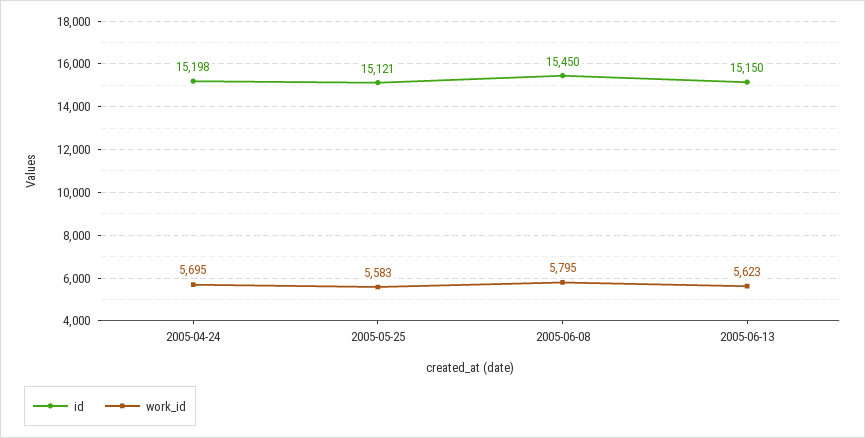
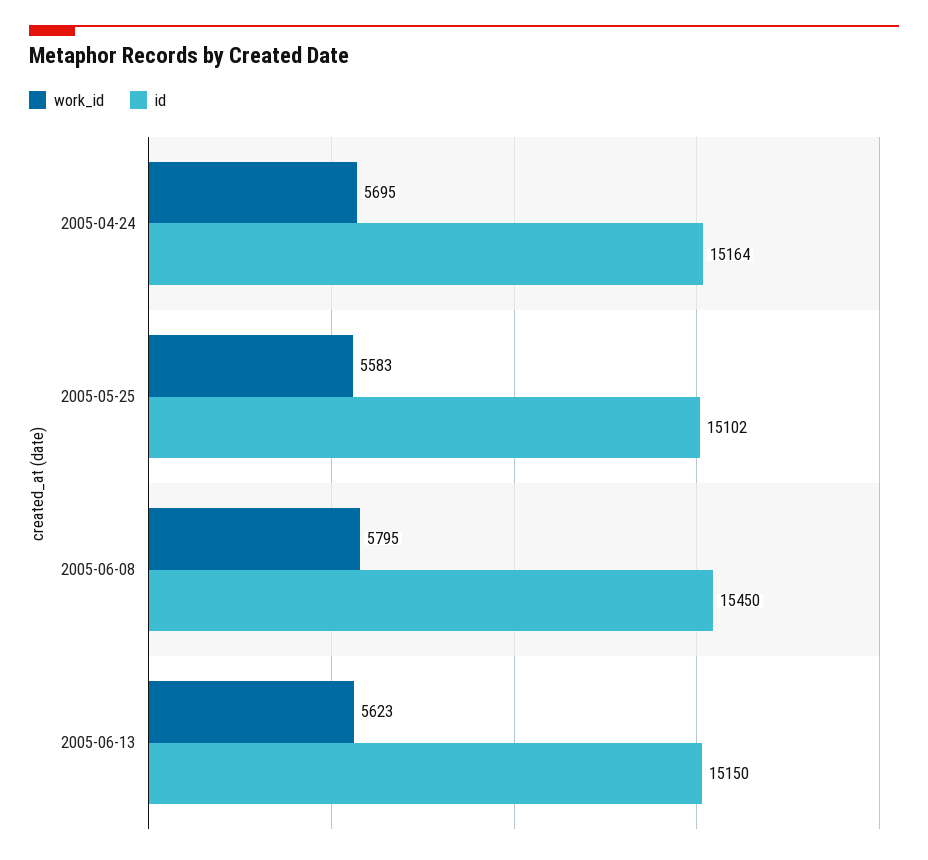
id, 2005-04-24: 15198 -> 15164
id, 2005-05-25: 15121 -> 15102

